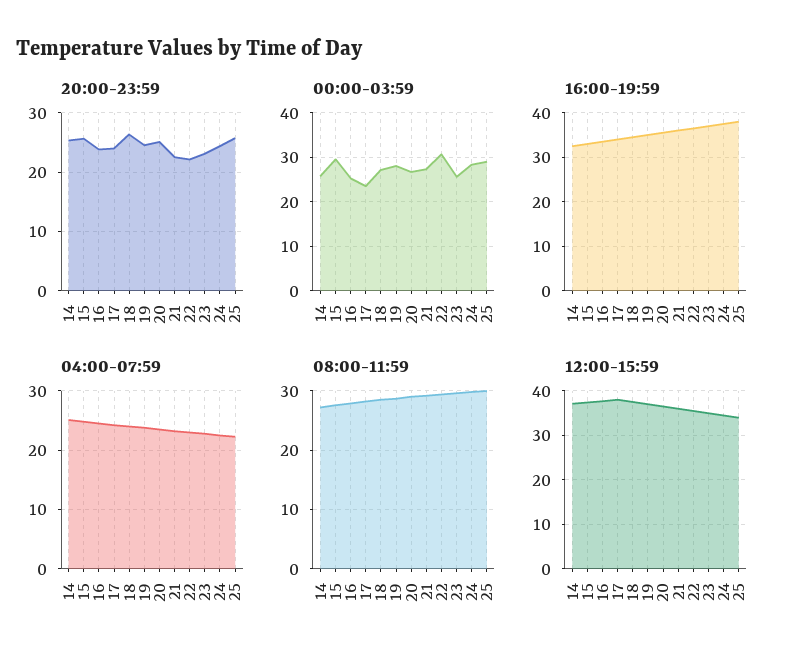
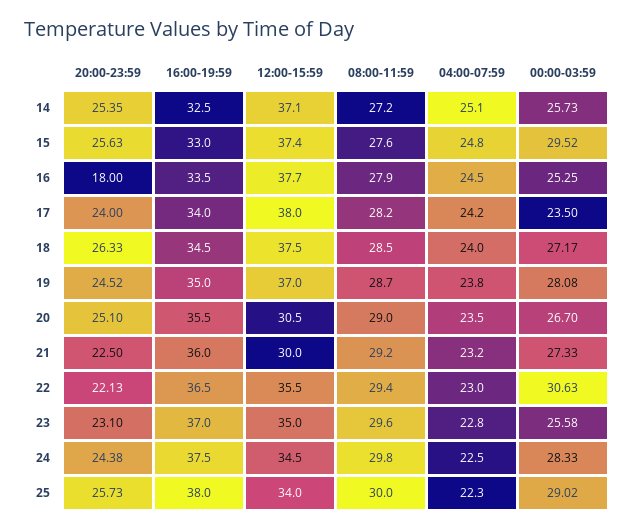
20:00-23:59, 16: 24 -> 18
12:00-15:59, 20: 36 -> 30.5
12:00-15:59, 21: 36 -> 30

